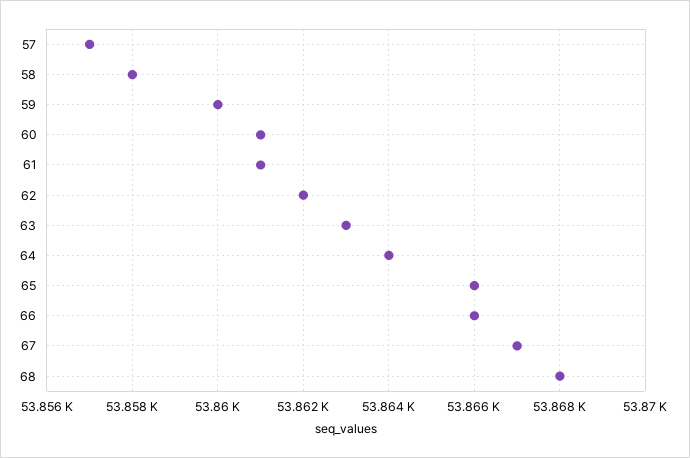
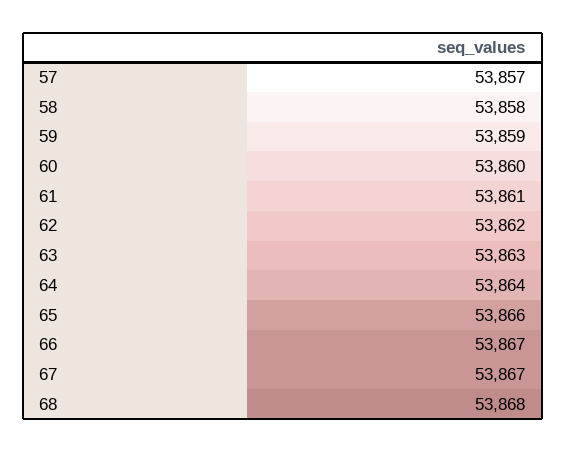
59: 53860 -> 53859
60: 53861 -> 53860
66: 53866 -> 53867

